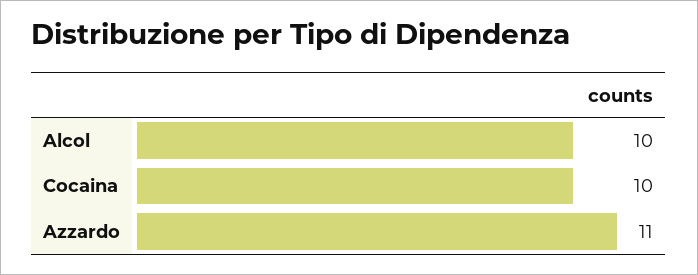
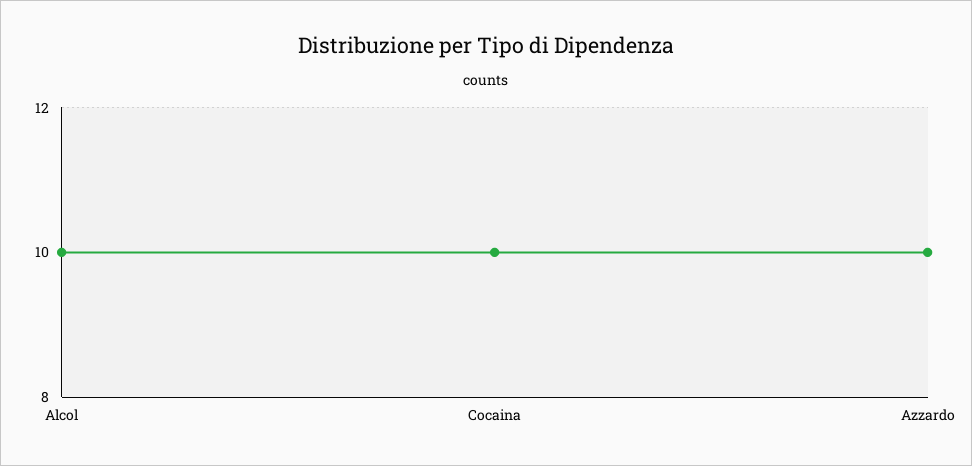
Azzardo: 11 -> 10

